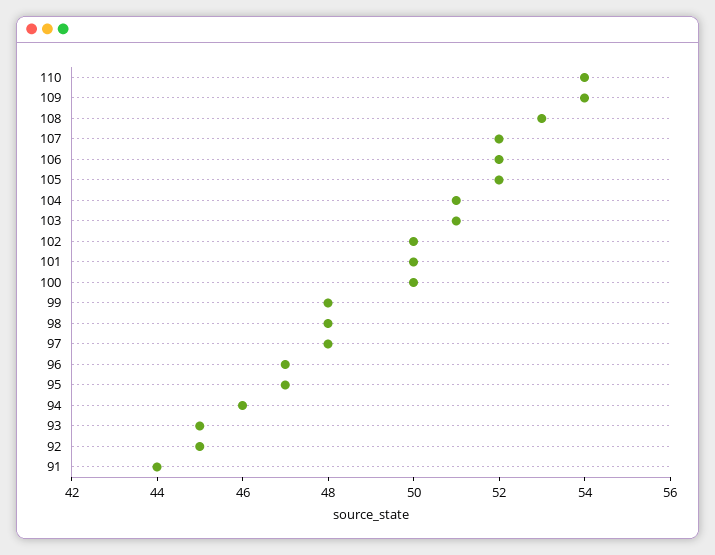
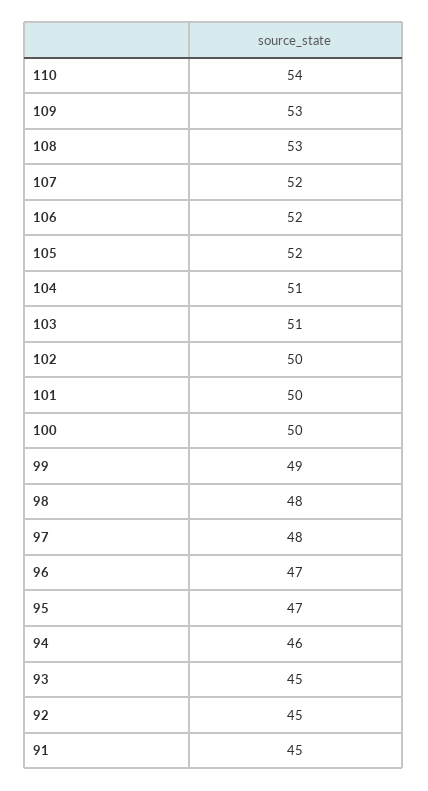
109: 54 -> 53
99: 48 -> 49
91: 44 -> 45

